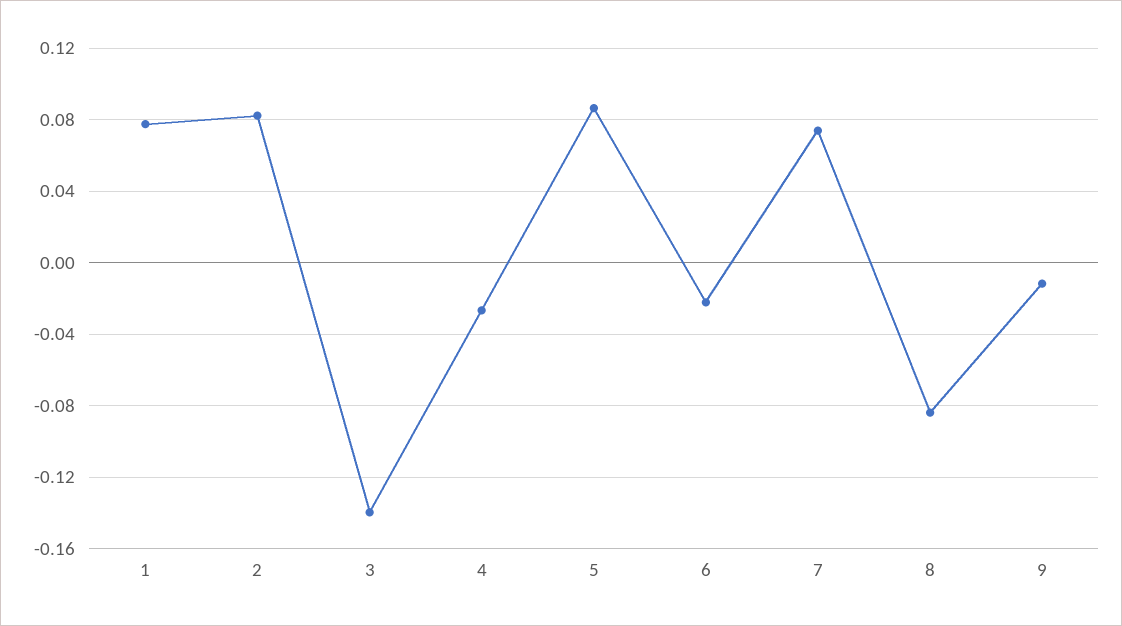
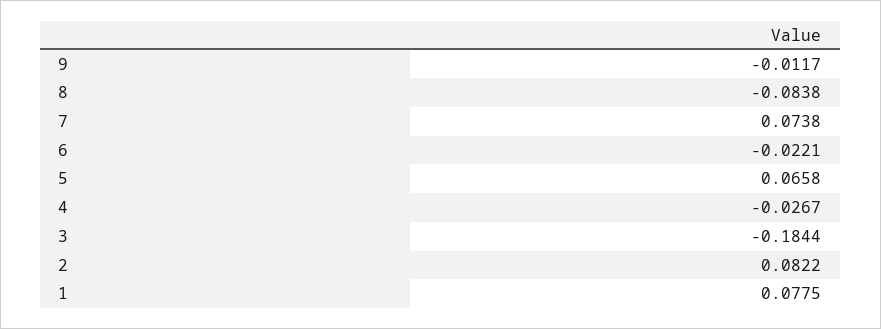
3: -0.14 -> -0.1844
5: 0.085 -> 0.0658

